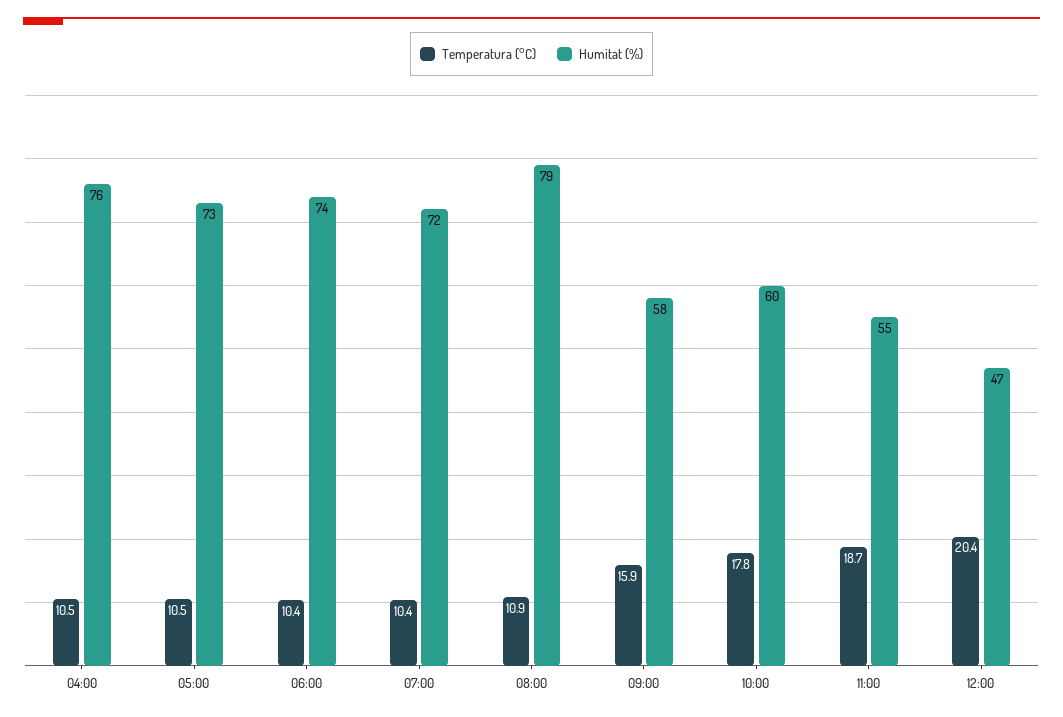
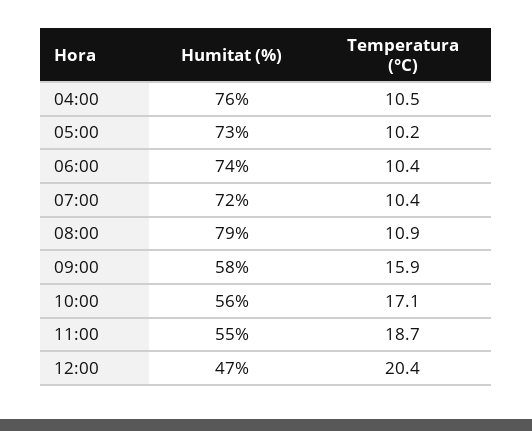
Temperatura (°C), 05:00: 10.5 -> 10.2
Temperatura (°C), 10:00: 17.8 -> 17.1
Humitat (%), 10:00: 60 -> 56

